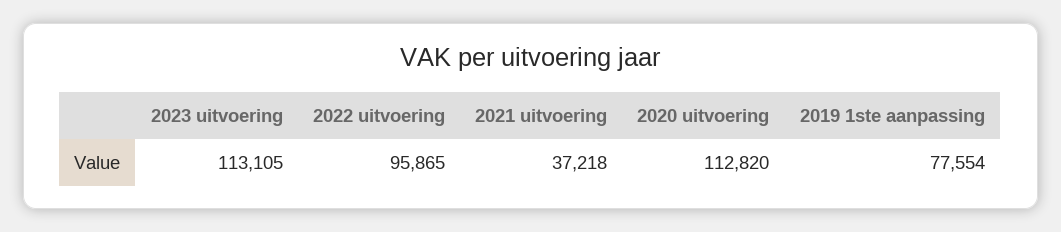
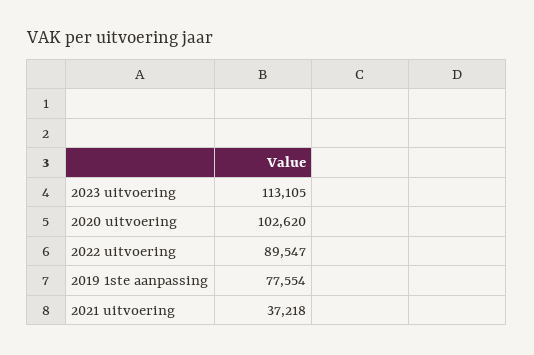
2022 uitvoering: 95865 -> 89547
2020 uitvoering: 112820 -> 102620

